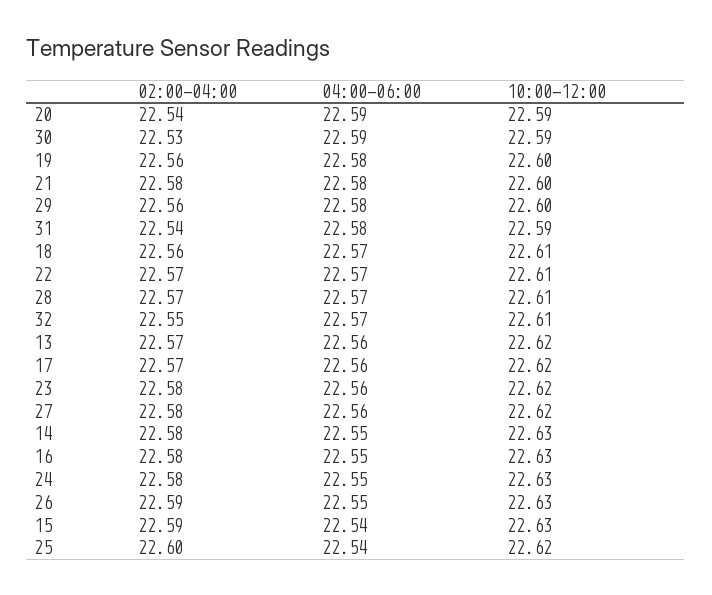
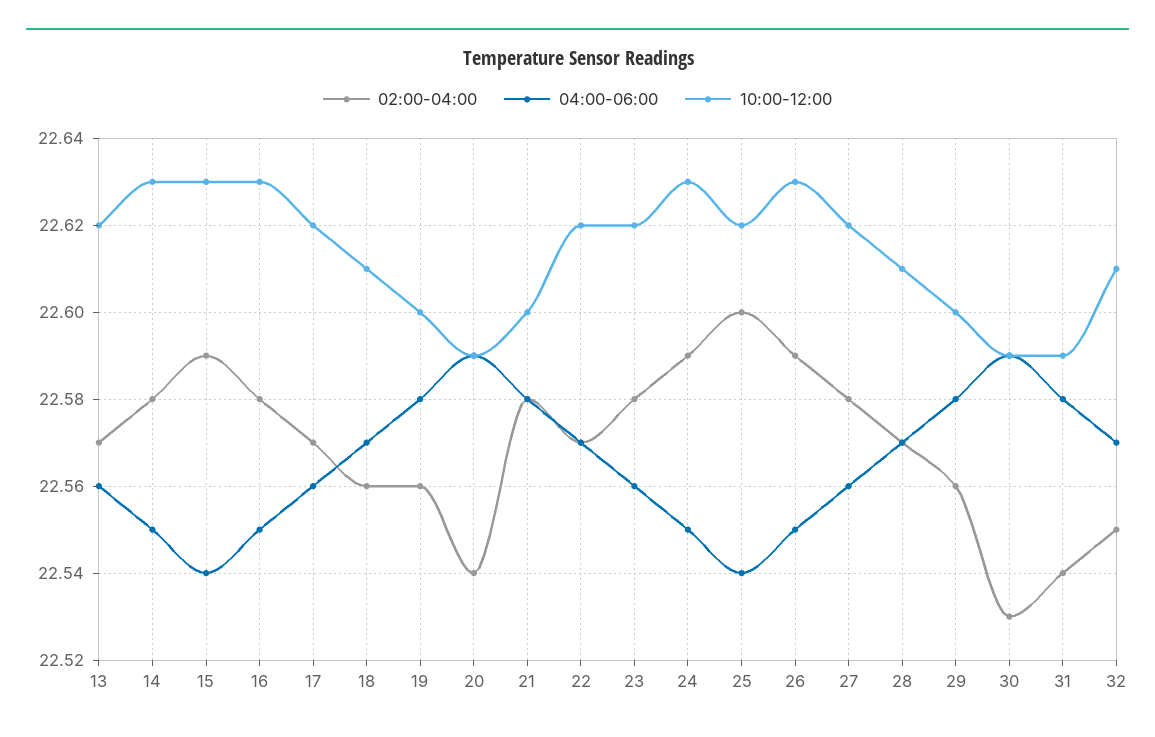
10:00-12:00, 22: 22.61 -> 22.62
02:00-04:00, 24: 22.58 -> 22.59

